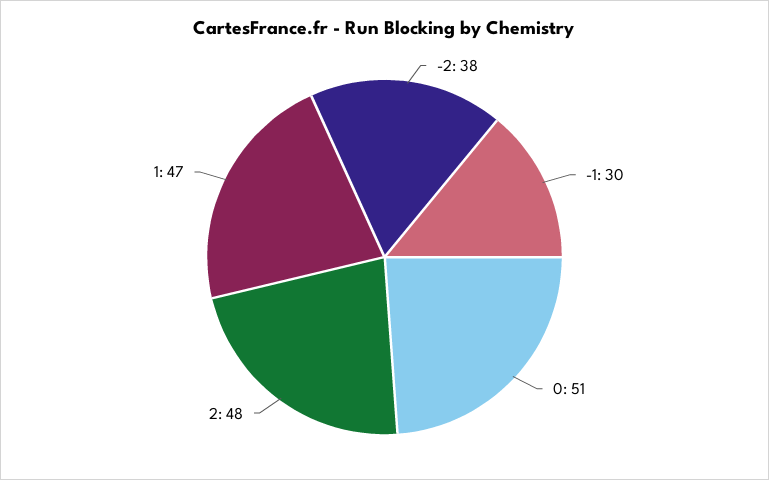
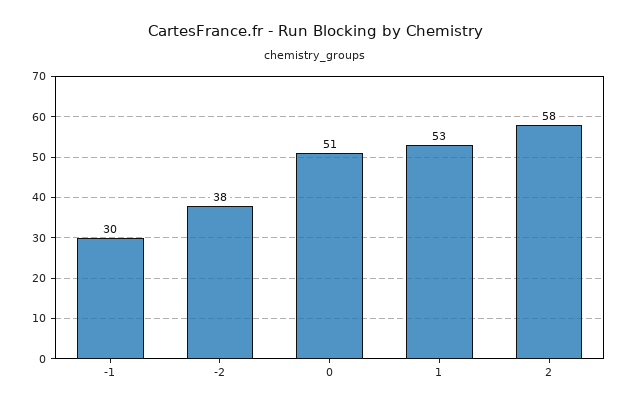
2: 48 -> 58
1: 47 -> 53

